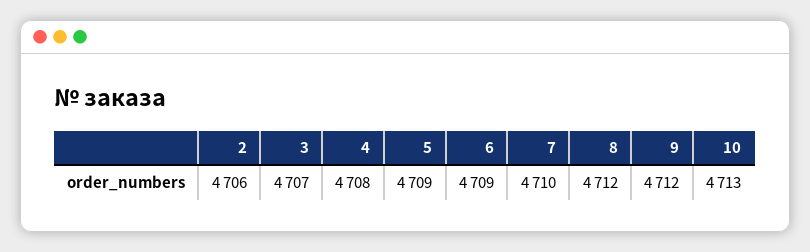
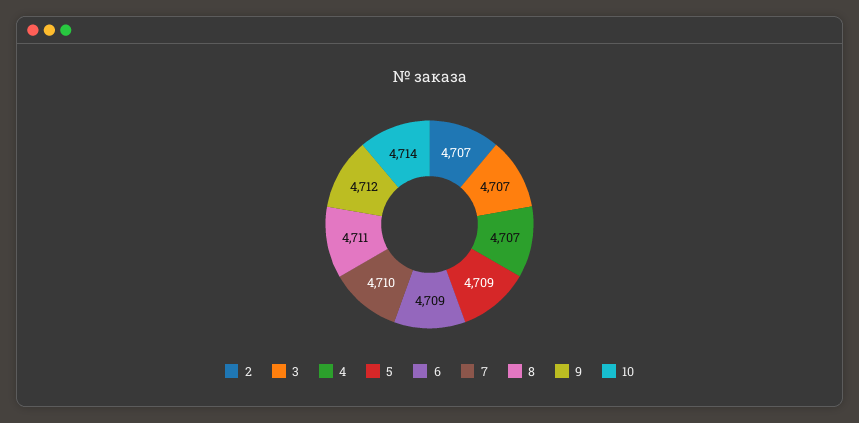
2: 4706 -> 4707
4: 4708 -> 4707
8: 4712 -> 4711
10: 4713 -> 4714

